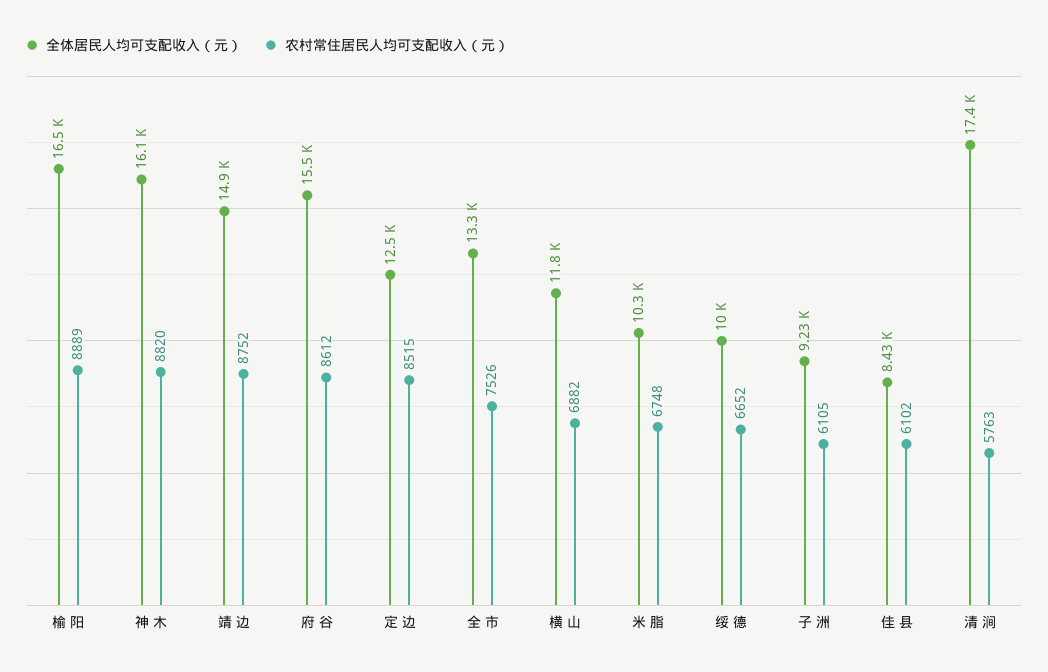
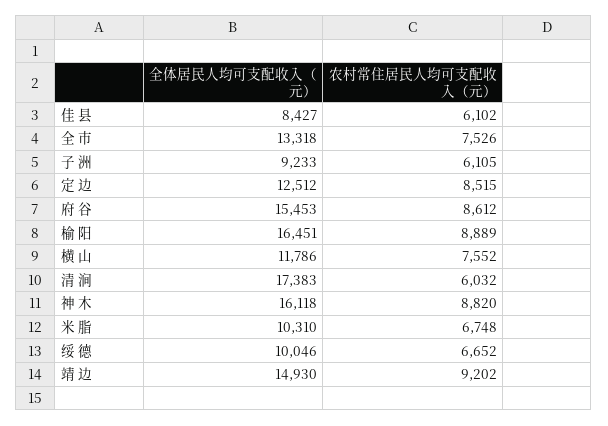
农村常住居民人均可支配收入（元）, 靖 边: 8752 -> 9202
农村常住居民人均可支配收入（元）, 横 山: 6882 -> 7552
农村常住居民人均可支配收入（元）, 清 涧: 5763 -> 6032

